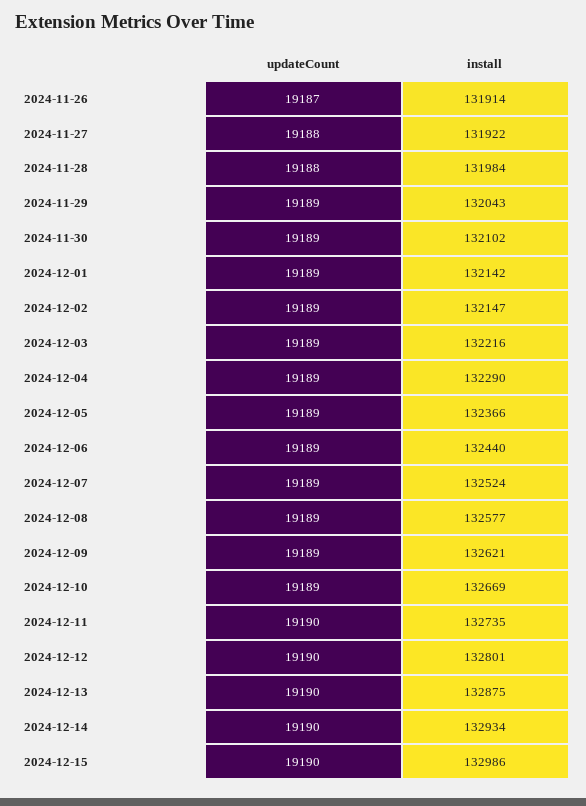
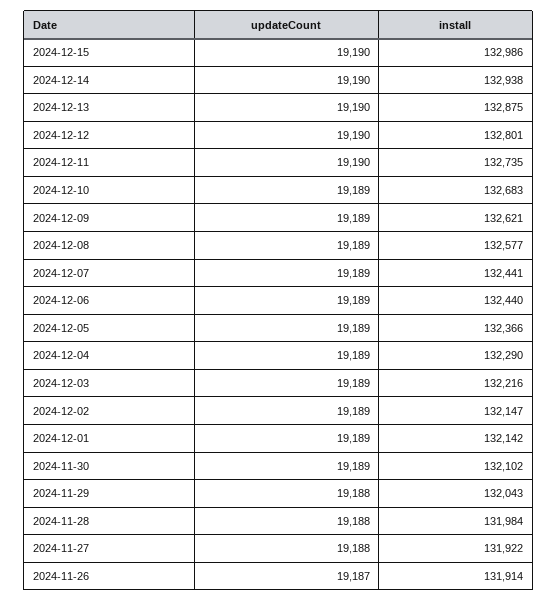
updateCount, 2024-11-29: 19189 -> 19188
install, 2024-12-07: 132524 -> 132441
install, 2024-12-10: 132669 -> 132683
install, 2024-12-14: 132934 -> 132938

